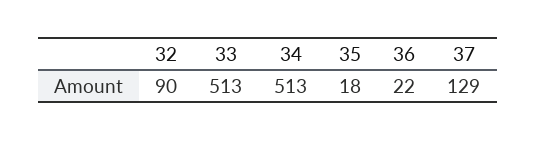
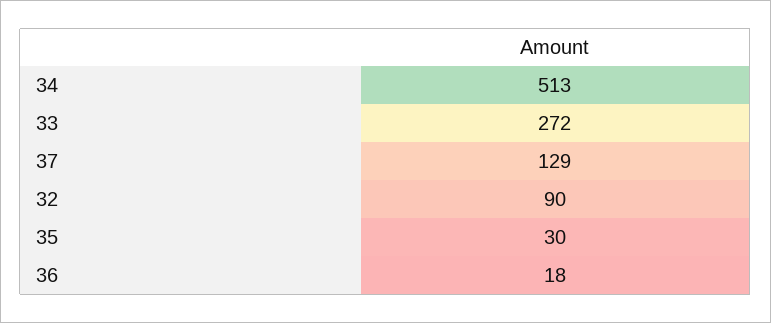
33: 513 -> 272
35: 18 -> 30
36: 22 -> 18

